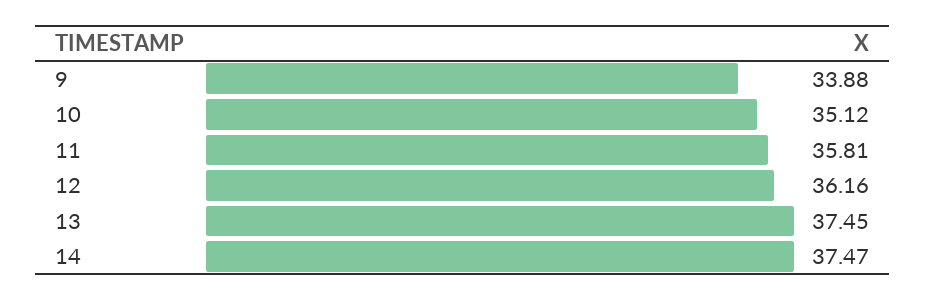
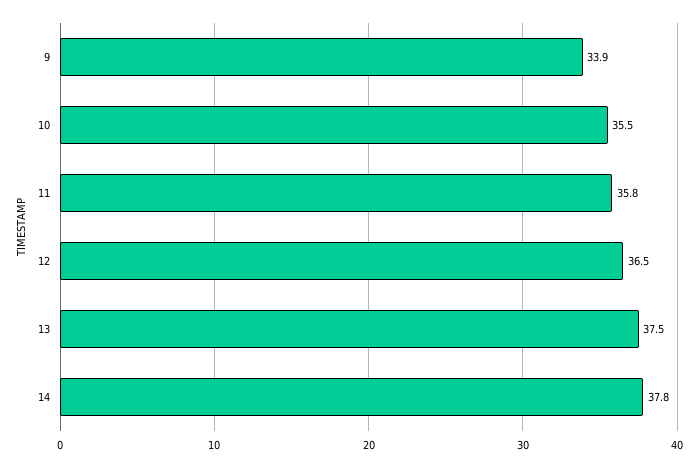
10: 35.12 -> 35.5
12: 36.16 -> 36.5
14: 37.47 -> 37.8

